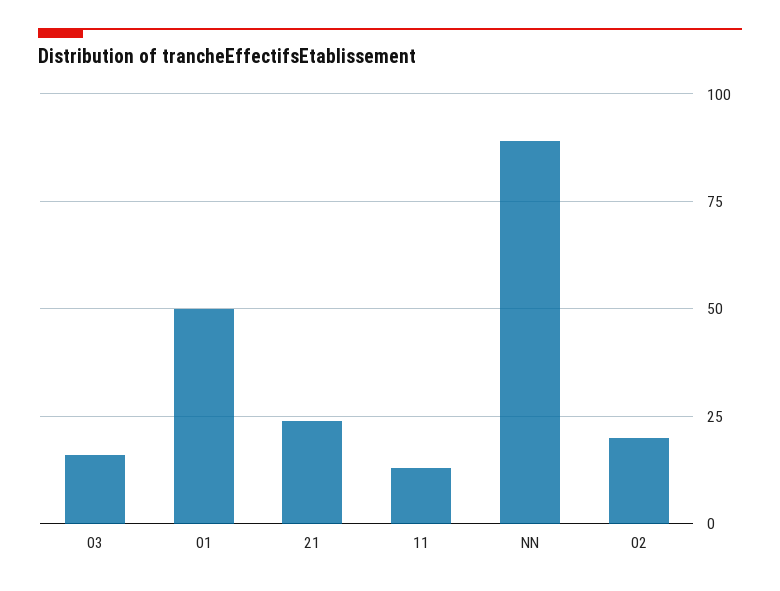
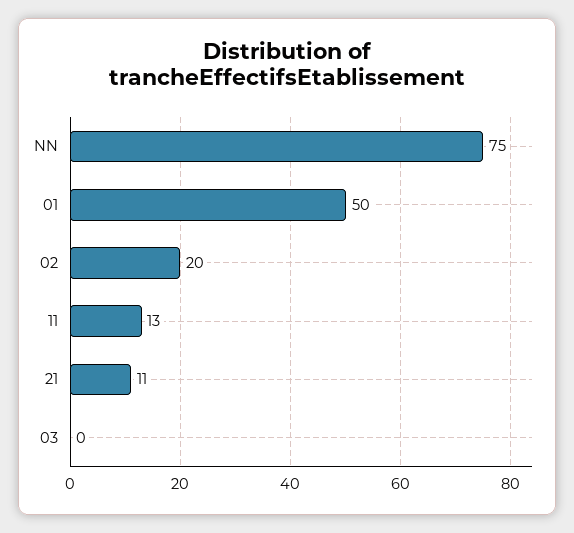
03: 15 -> 0
21: 25 -> 11
NN: 90 -> 75

